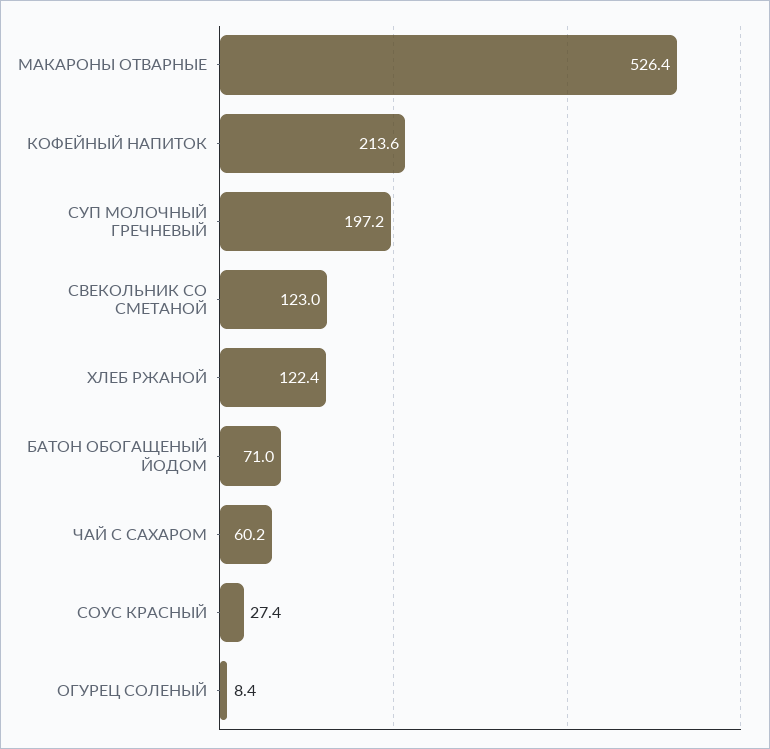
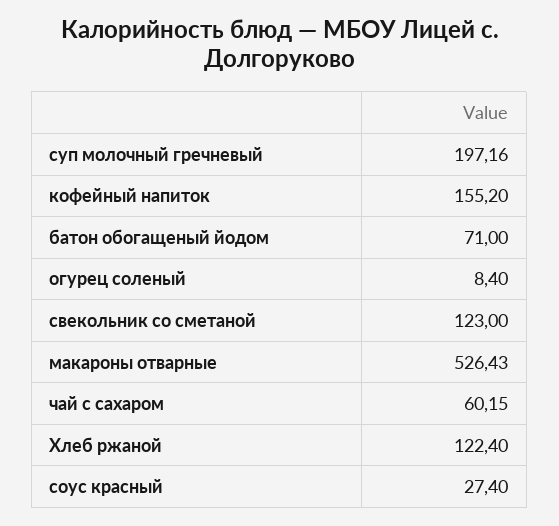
КОФЕЙНЫЙ НАПИТОК: 213.6 -> 155.2

